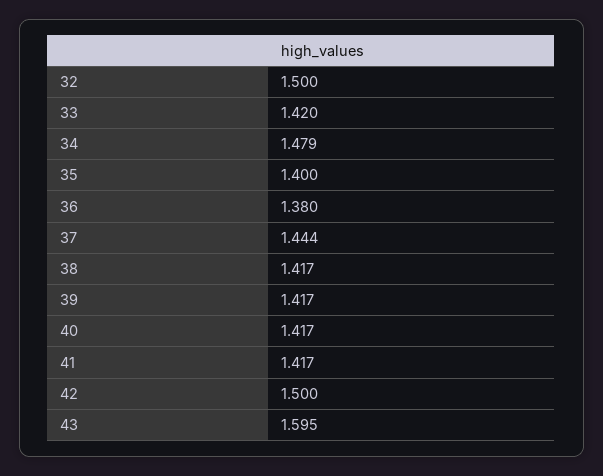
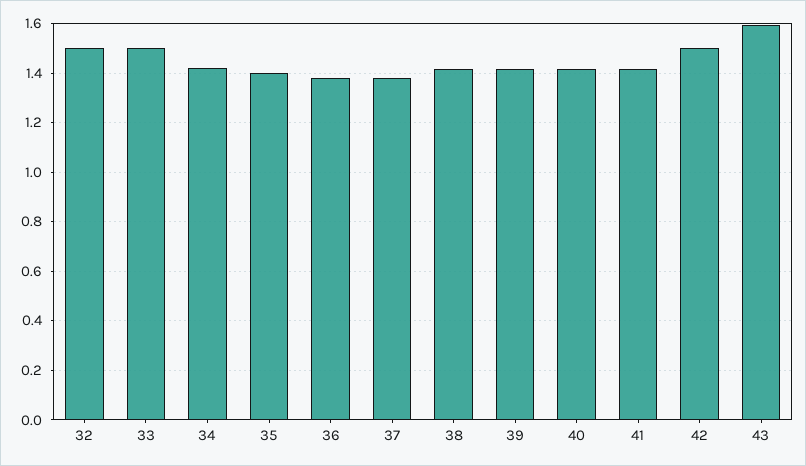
33: 1.42 -> 1.5
34: 1.479 -> 1.425
37: 1.444 -> 1.375

